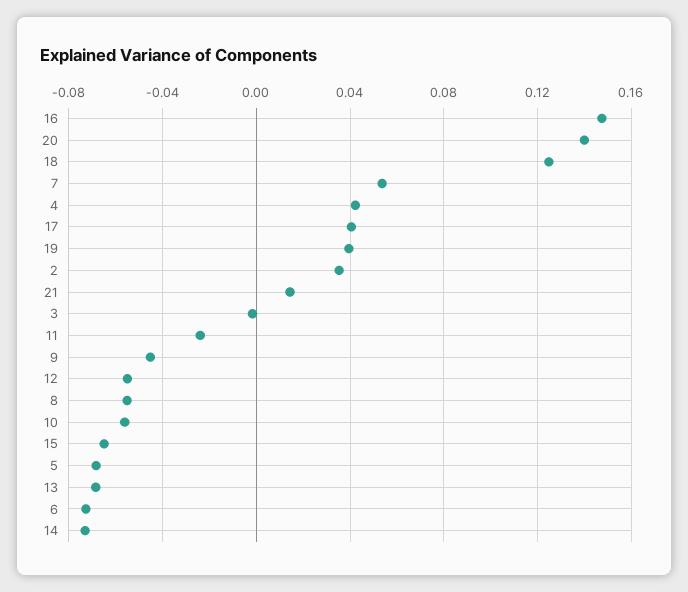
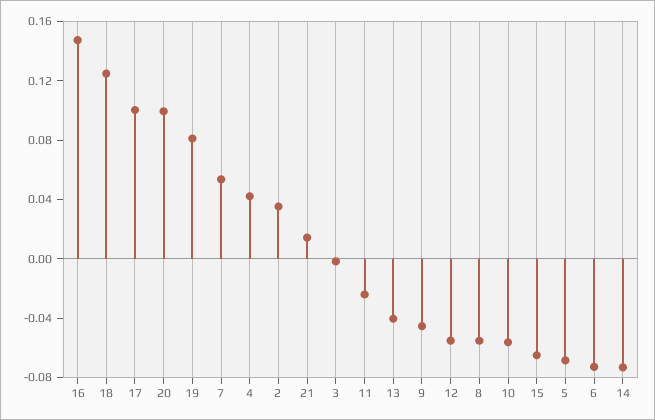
20: 0.14 -> 0.1
17: 0.04 -> 0.1
19: 0.04 -> 0.08
13: -0.07 -> -0.04

